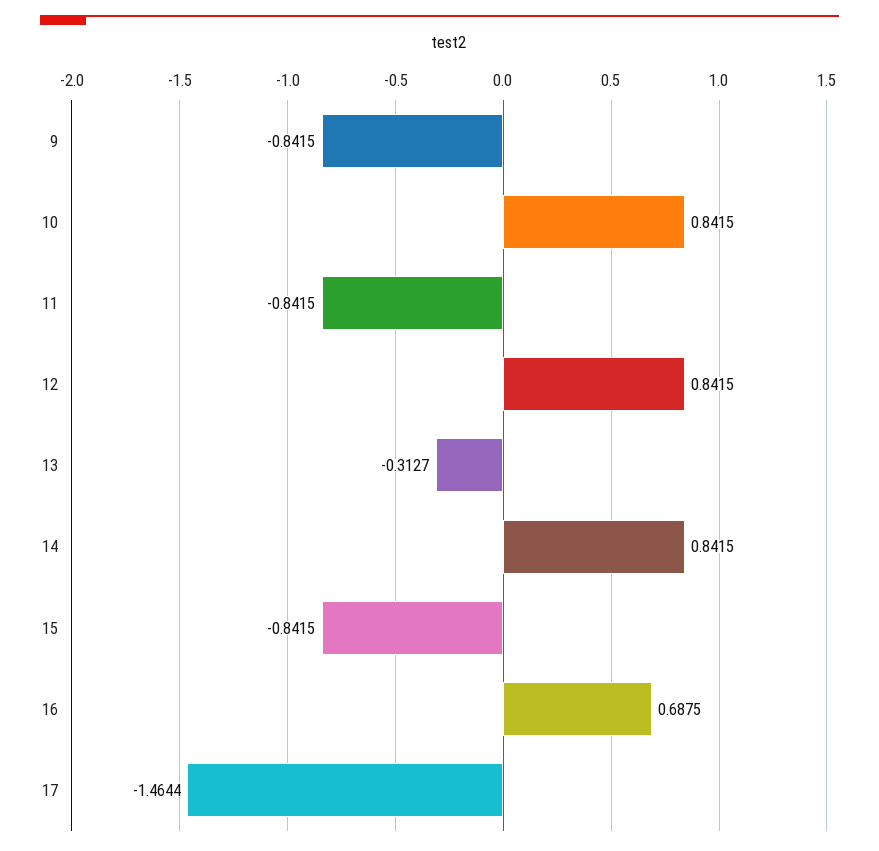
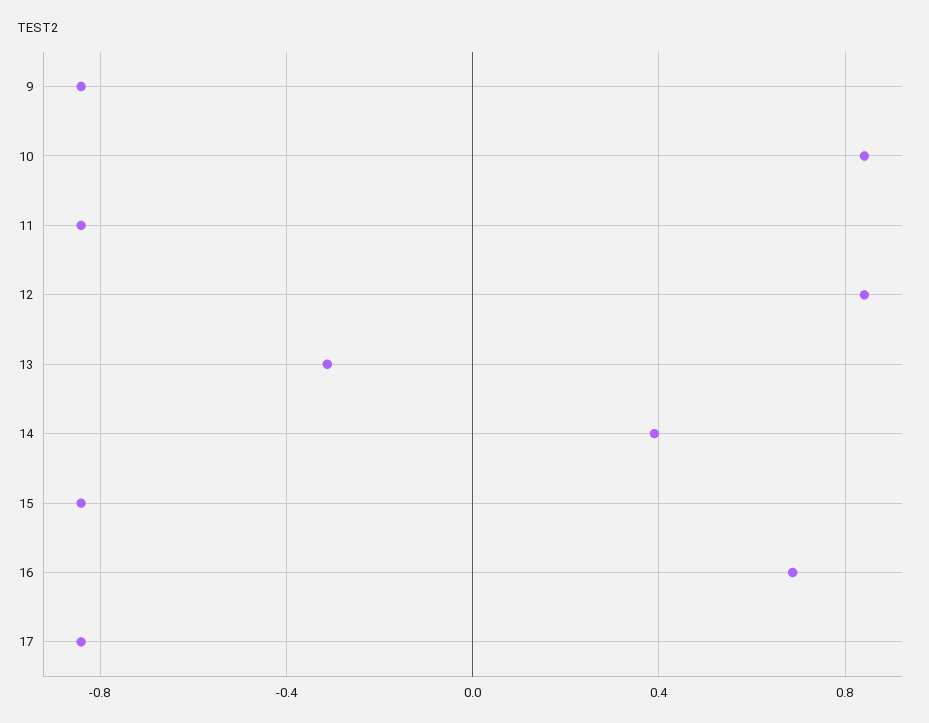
14: 0.8415 -> 0.4
17: -1.4644 -> -0.85

